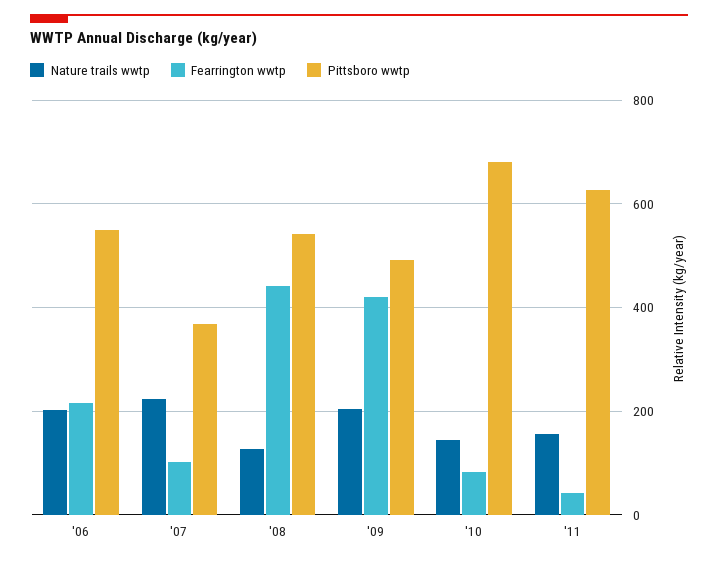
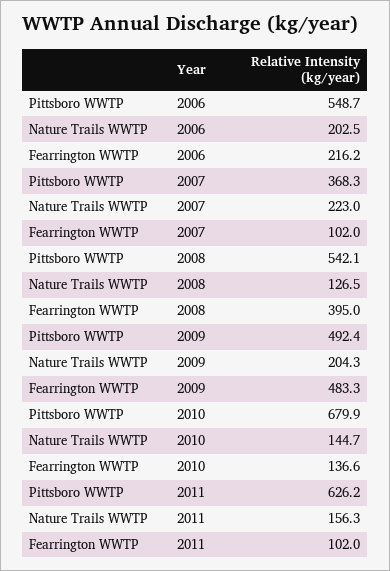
Fearrington wwtp, '08: 440 -> 395
Fearrington wwtp, '09: 420 -> 483.3
Fearrington wwtp, '10: 80 -> 136.6
Fearrington wwtp, '11: 40 -> 102

